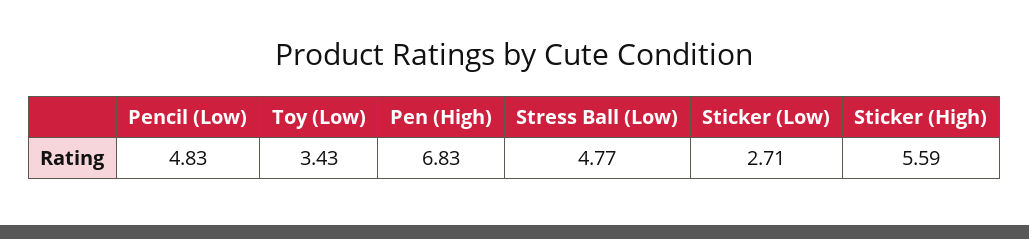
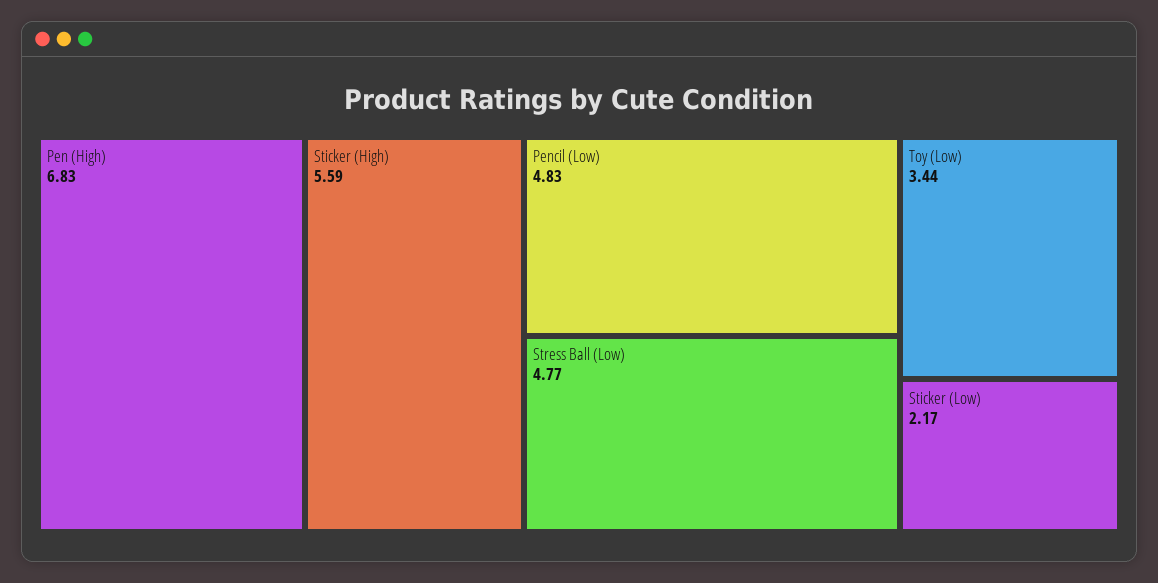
Toy (Low): 3.43 -> 3.44
Sticker (Low): 2.71 -> 2.17

